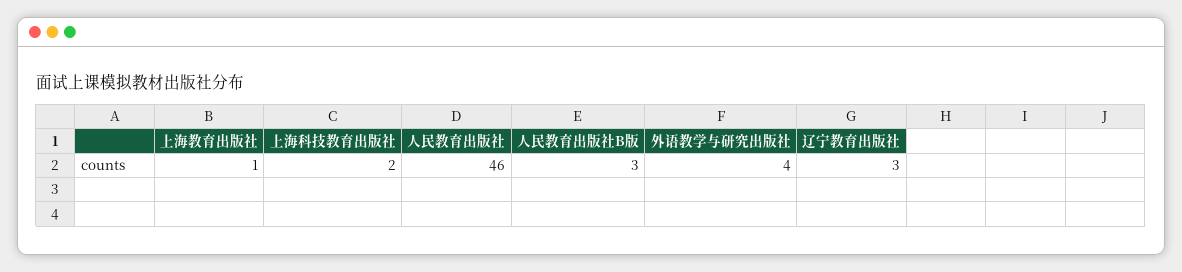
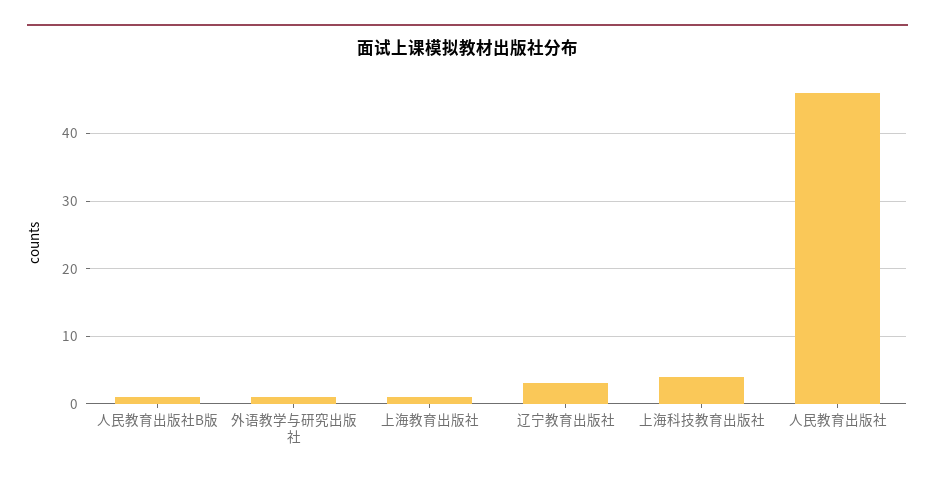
上海科技教育出版社: 2 -> 4
人民教育出版社B版: 3 -> 1
外语教学与研究出版社: 4 -> 1

